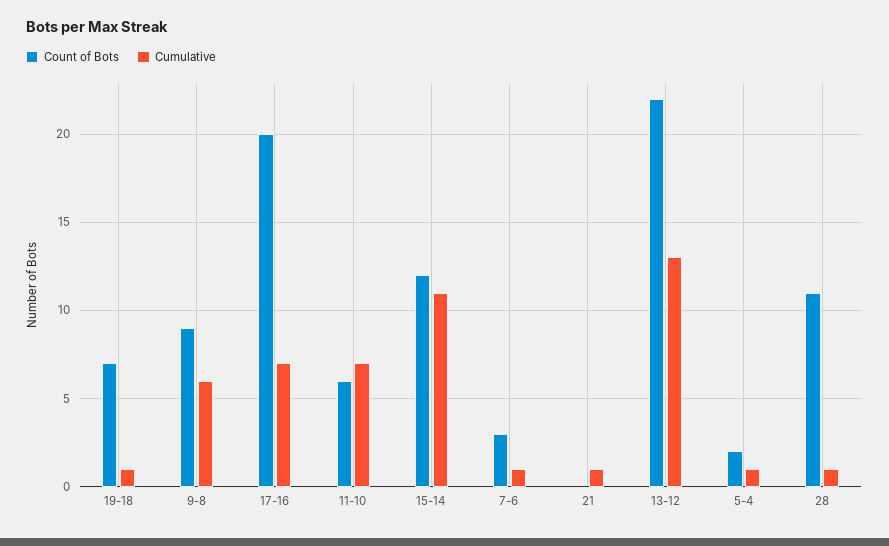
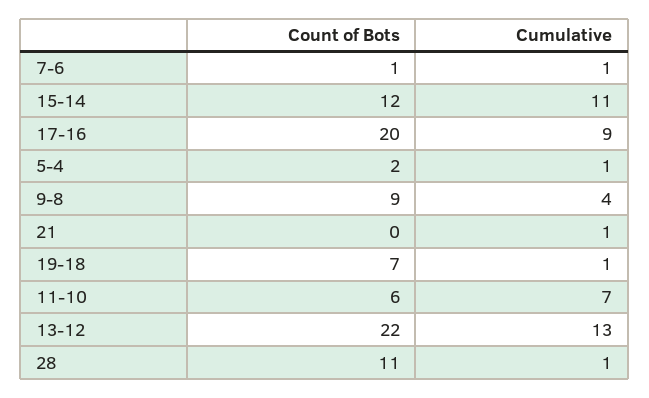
Cumulative, 9-8: 6 -> 4
Cumulative, 17-16: 7 -> 9
Count of Bots, 7-6: 3 -> 1

